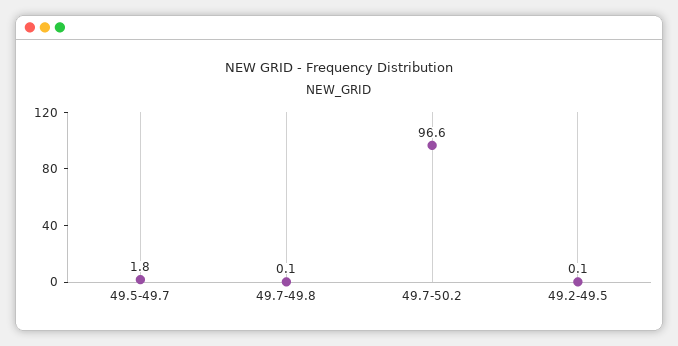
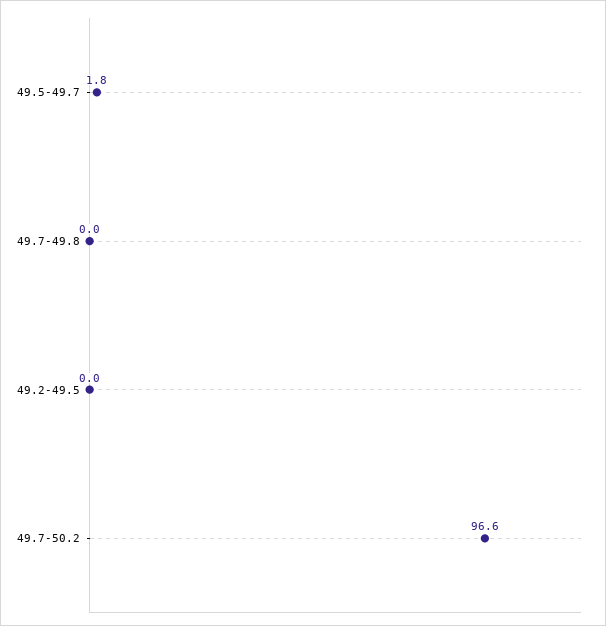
49.7-49.8: 0.1 -> 0
49.2-49.5: 0.1 -> 0

